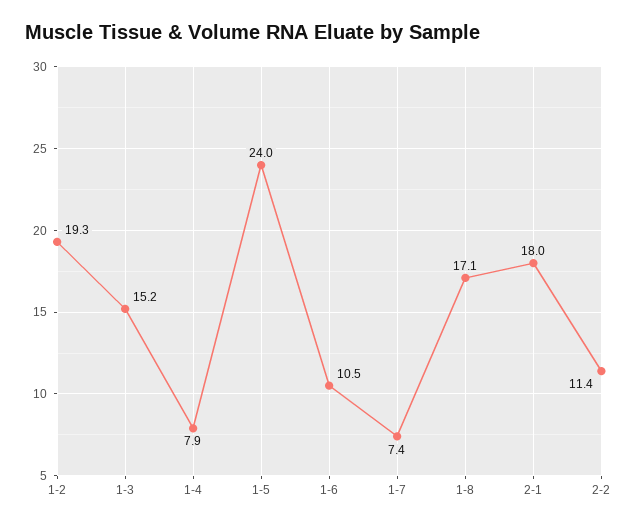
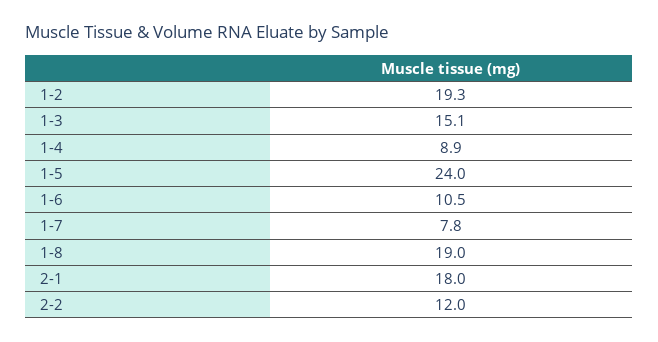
1-3: 15.2 -> 15.1
1-4: 7.9 -> 8.9
1-7: 7.4 -> 7.8
1-8: 17.1 -> 19
2-2: 11.4 -> 12

